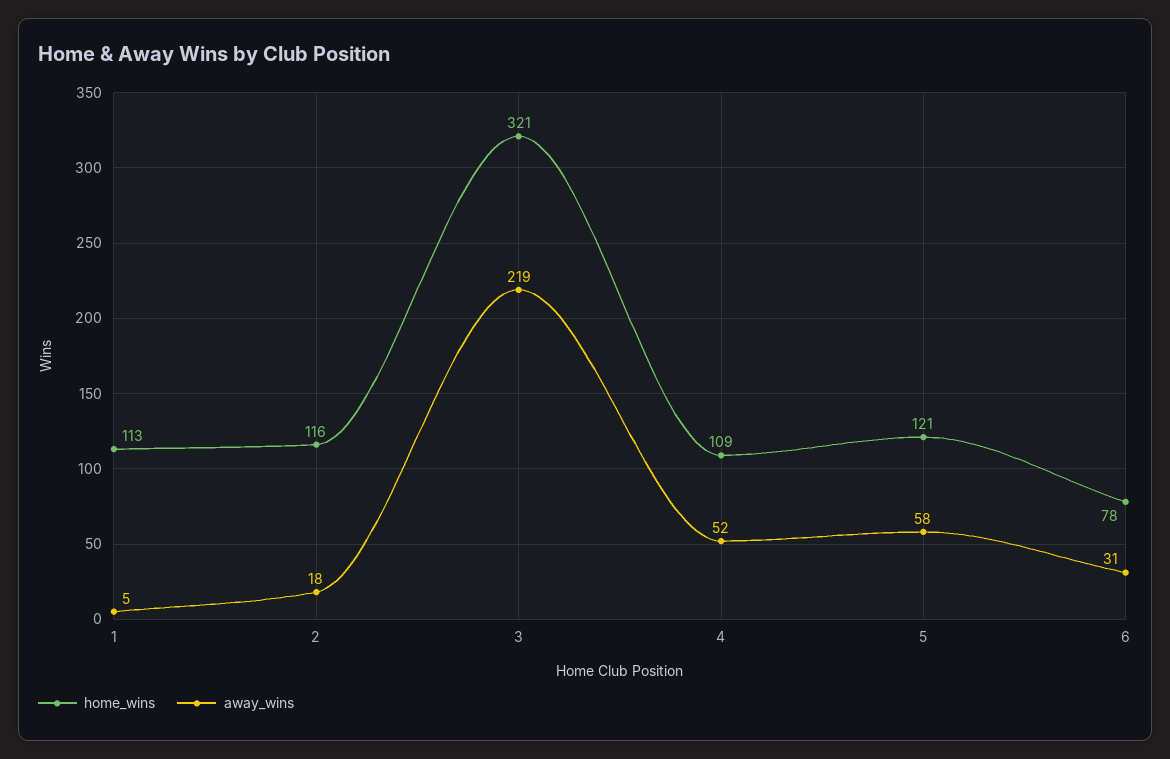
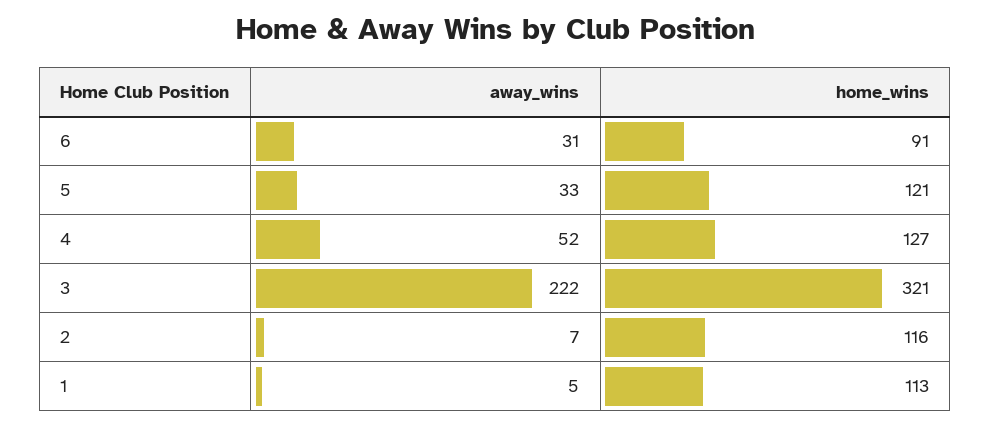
away_wins, 2: 18 -> 7
away_wins, 3: 219 -> 222
home_wins, 4: 109 -> 127
away_wins, 5: 58 -> 33
home_wins, 6: 78 -> 91

